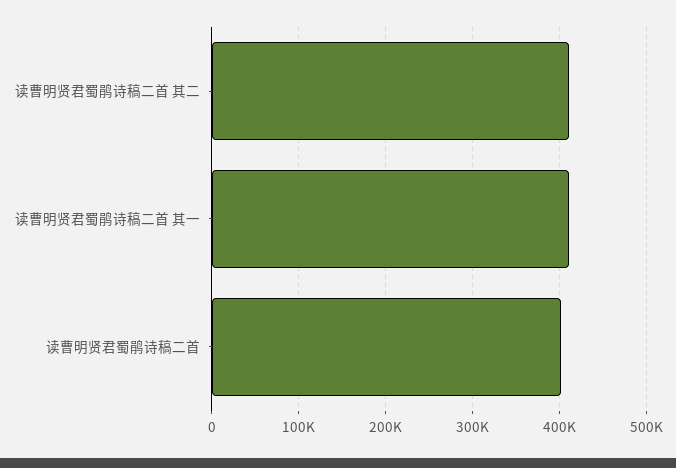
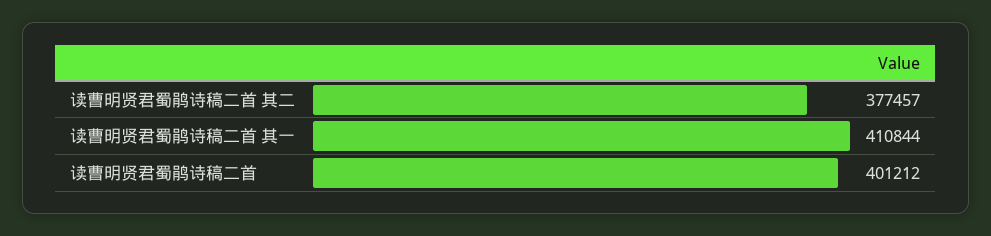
读曹明贤君蜀鹃诗稿二首 其二: 410000 -> 377457

